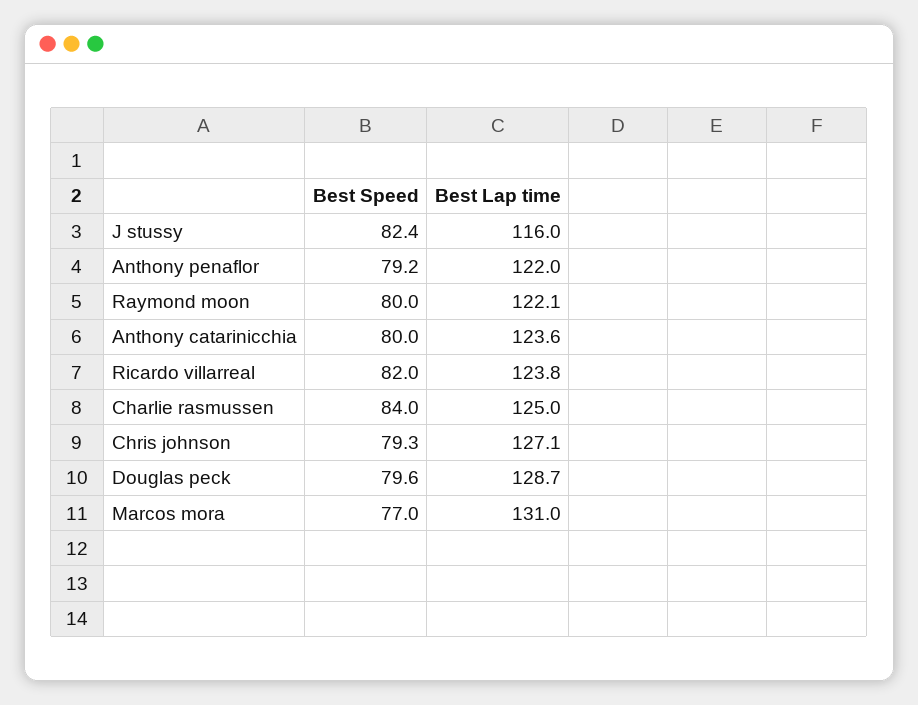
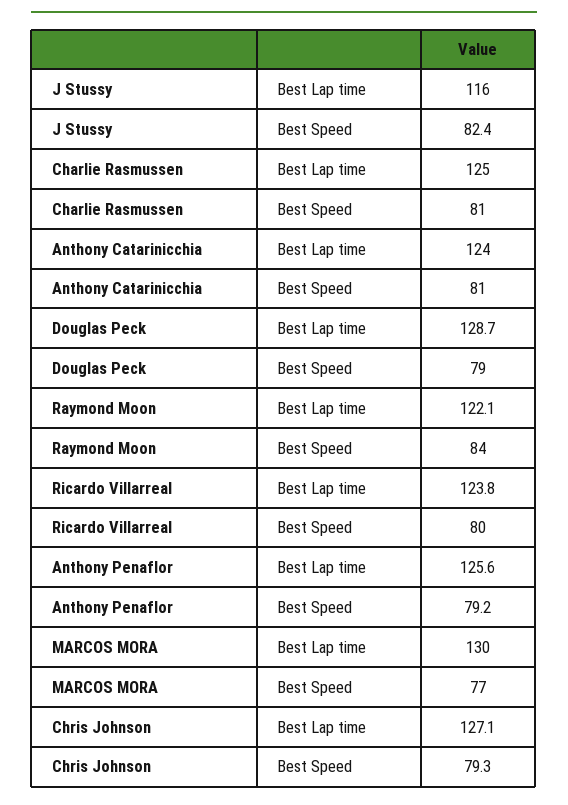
Best Lap time, Anthony penaflor: 122 -> 125.6
Best Speed, Raymond moon: 80 -> 84
Best Speed, Anthony catarinicchia: 80 -> 81
Best Lap time, Anthony catarinicchia: 123.6 -> 124
Best Speed, Ricardo villarreal: 82 -> 80
Best Speed, Charlie rasmussen: 84 -> 81
Best Speed, Douglas peck: 79.6 -> 79
Best Lap time, Marcos mora: 131 -> 130

